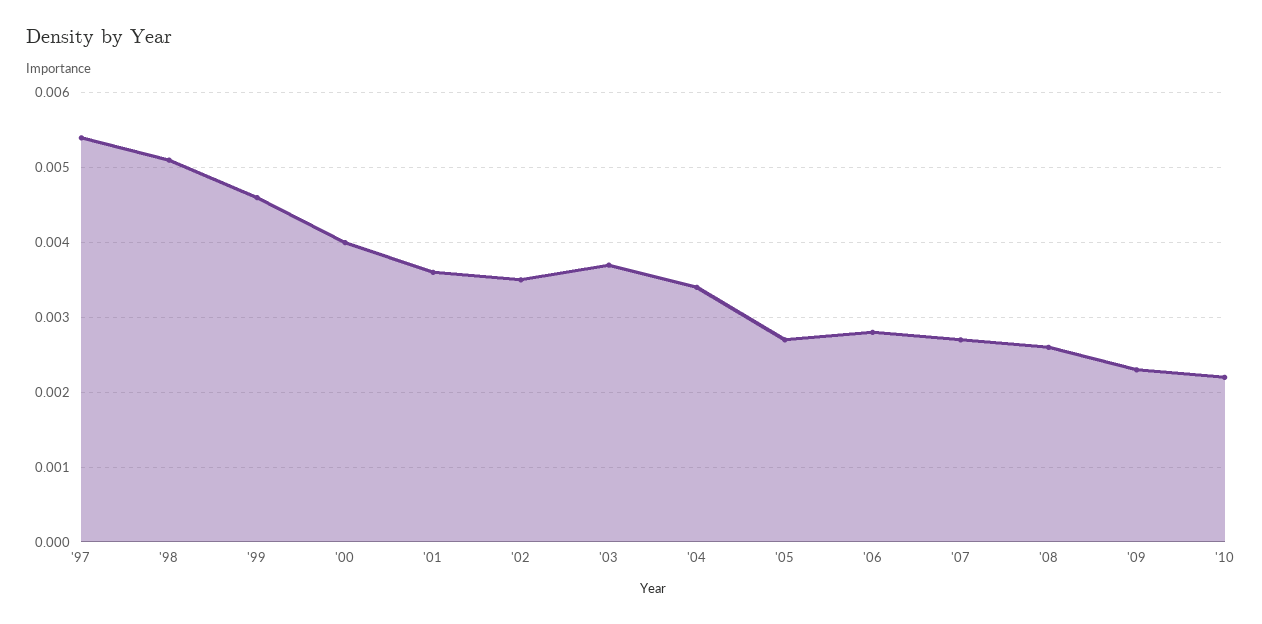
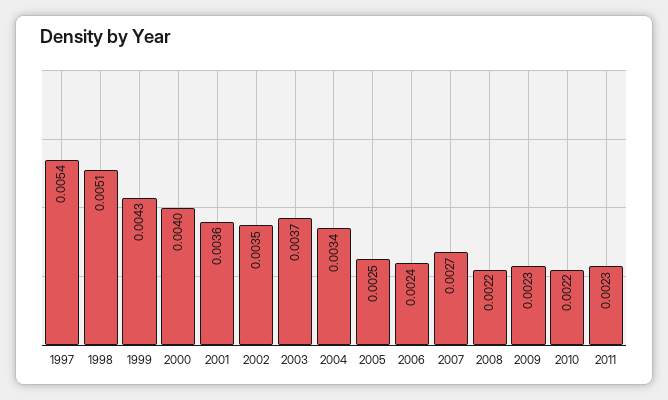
'99: 0.0046 -> 0.0043
'05: 0.0027 -> 0.0025
'06: 0.0028 -> 0.0024
'08: 0.0026 -> 0.0022
2011: none -> 0.0023

